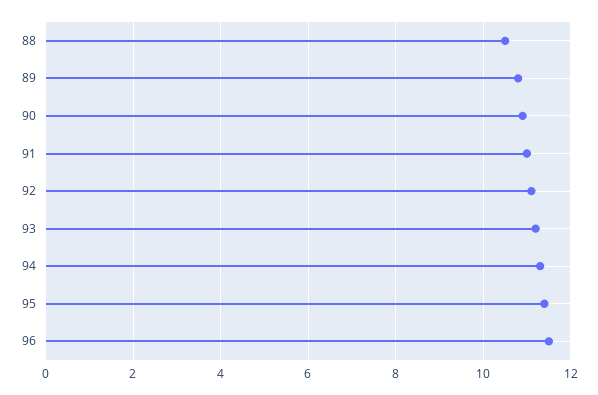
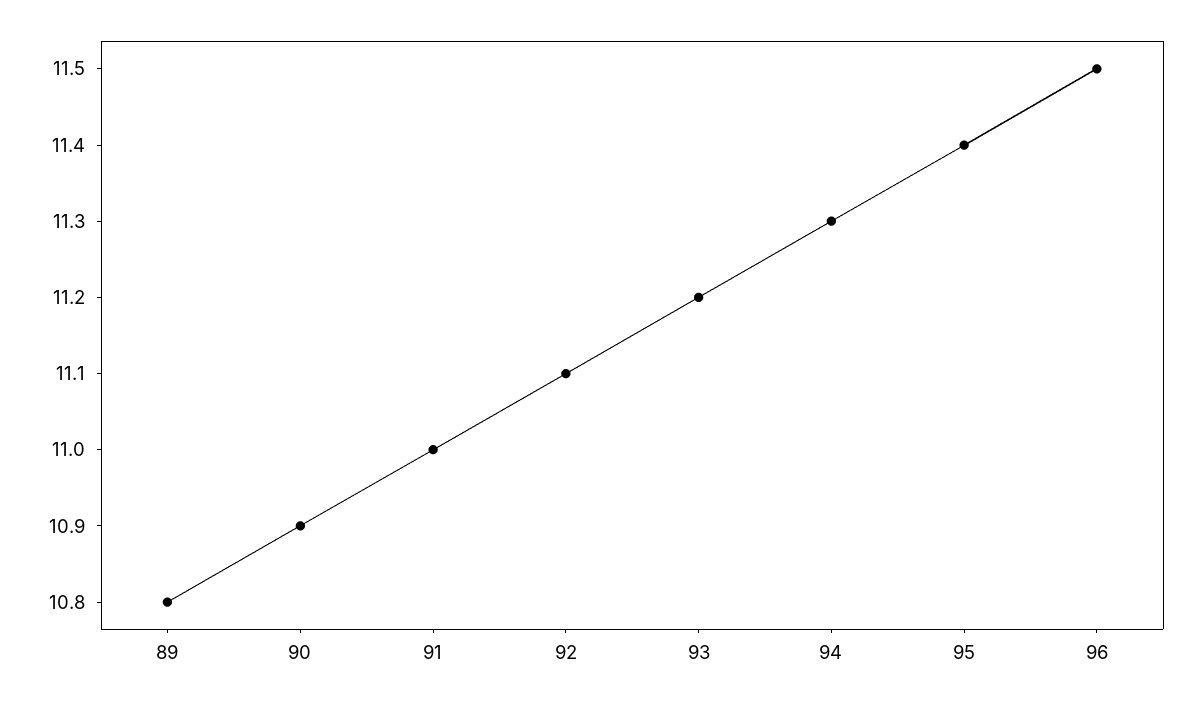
88: 10.5 -> none

